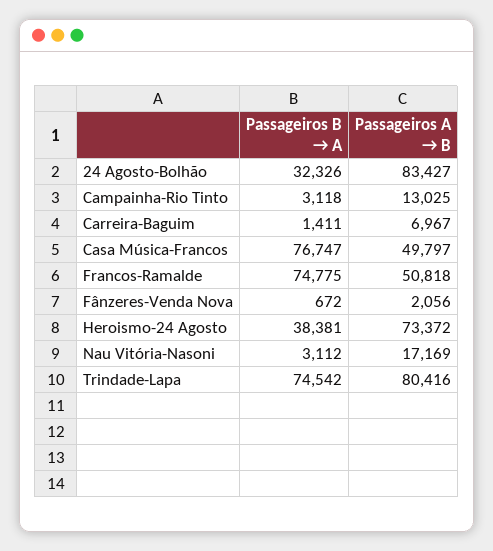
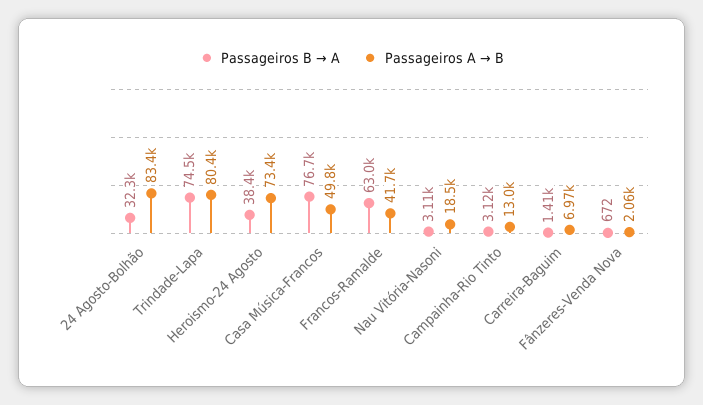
Passageiros B → A, Francos-Ramalde: 74775 -> 63000
Passageiros A → B, Francos-Ramalde: 50818 -> 41700
Passageiros A → B, Nau Vitória-Nasoni: 17169 -> 18500

